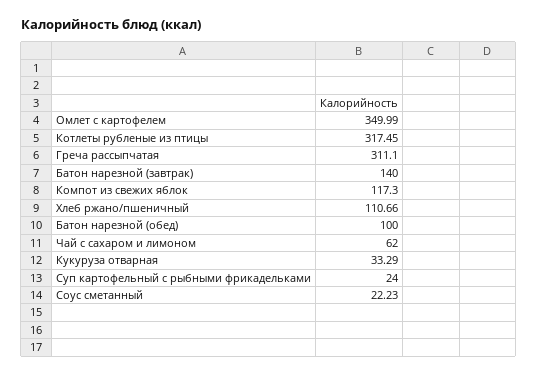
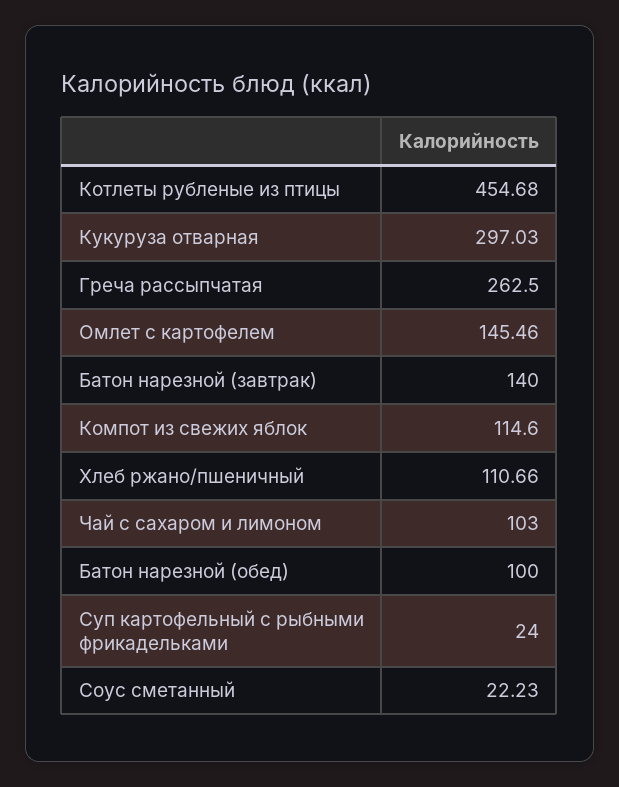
Омлет с картофелем: 349.99 -> 145.46
Котлеты рубленые из птицы: 317.45 -> 454.68
Греча рассыпчатая: 311.1 -> 262.5
Компот из свежих яблок: 117.3 -> 114.6
Чай с сахаром и лимоном: 62 -> 103
Кукуруза отварная: 33.29 -> 297.03

